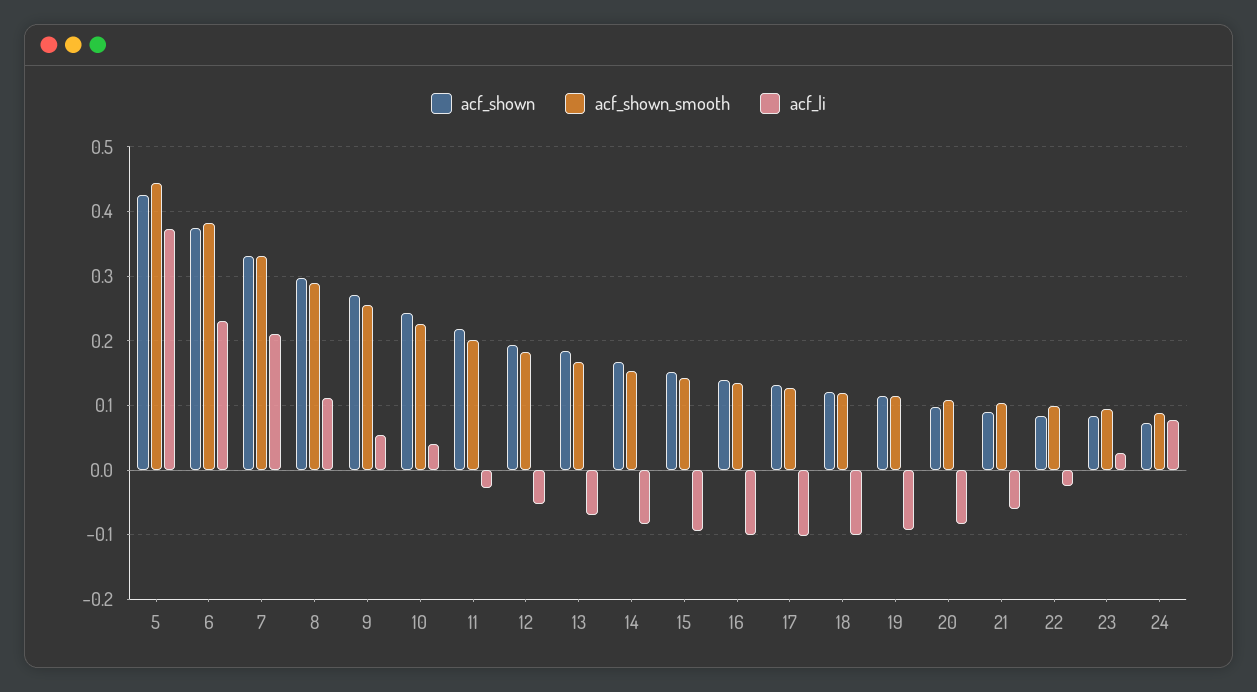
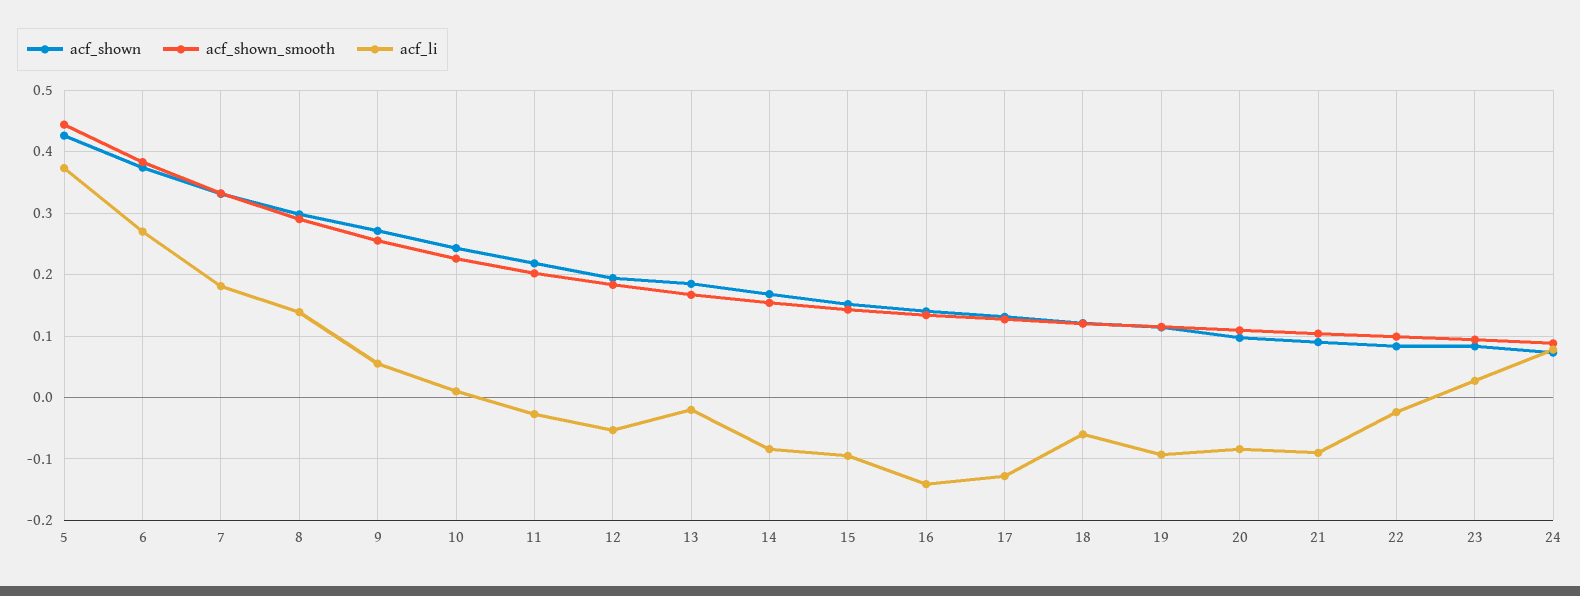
acf_li, 6: 0.23 -> 0.27
acf_li, 7: 0.21 -> 0.18
acf_li, 8: 0.11 -> 0.14
acf_li, 10: 0.04 -> 0.01
acf_li, 13: -0.07 -> -0.02
acf_li, 16: -0.1 -> -0.14
acf_li, 17: -0.1 -> -0.13
acf_li, 18: -0.1 -> -0.06
acf_li, 21: -0.06 -> -0.09

